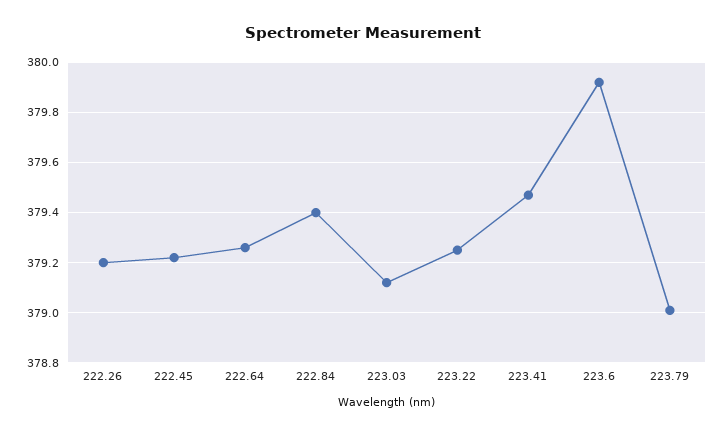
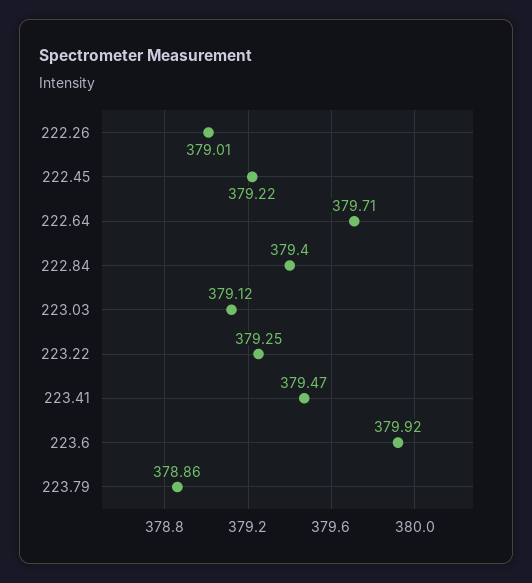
222.26: 379.2 -> 379.01
222.64: 379.25 -> 379.71
223.79: 379 -> 378.86

